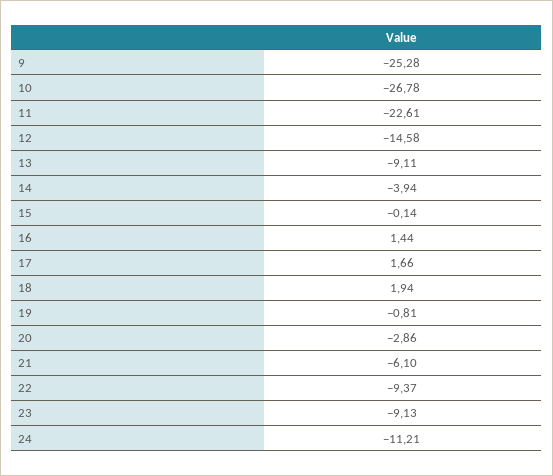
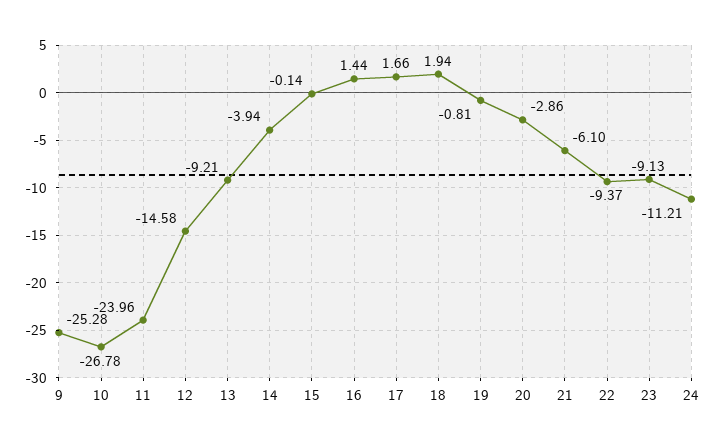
11: -22.61 -> -23.96
13: -9.11 -> -9.21

